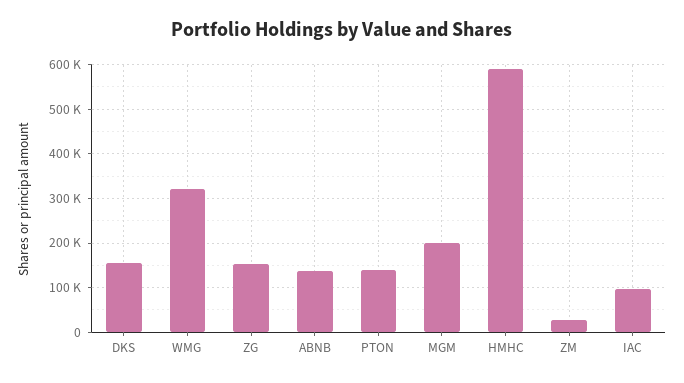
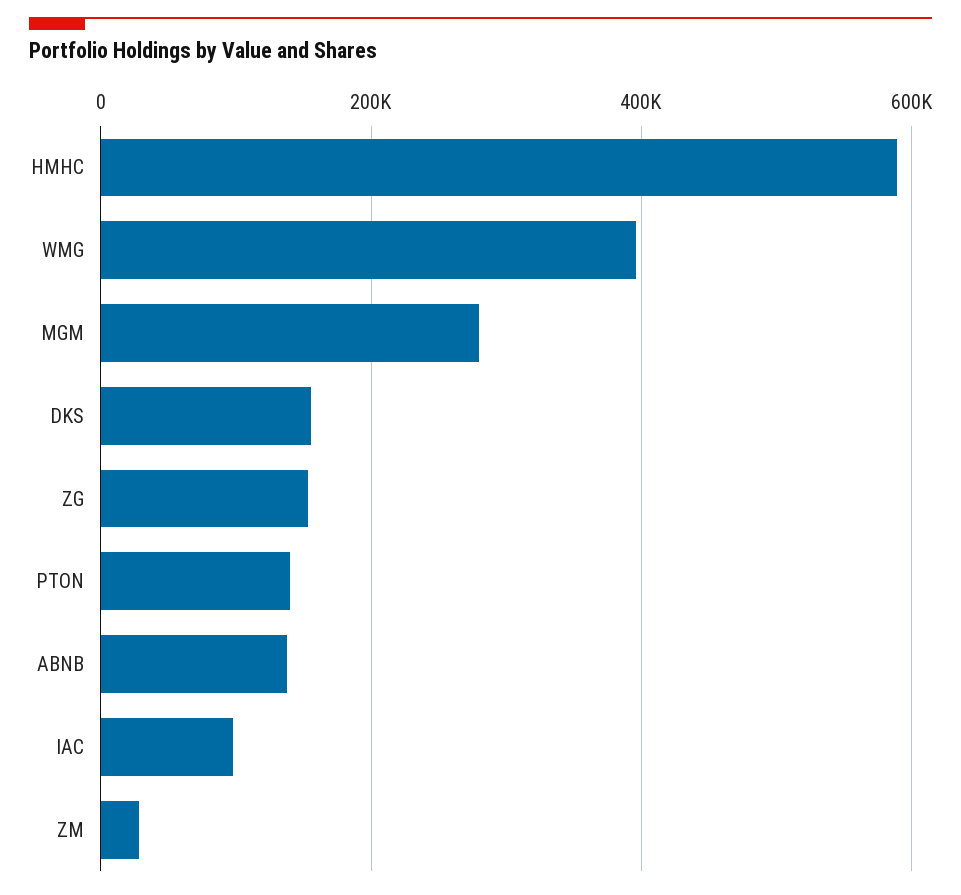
WMG: 320000 -> 400000
MGM: 200000 -> 280000

